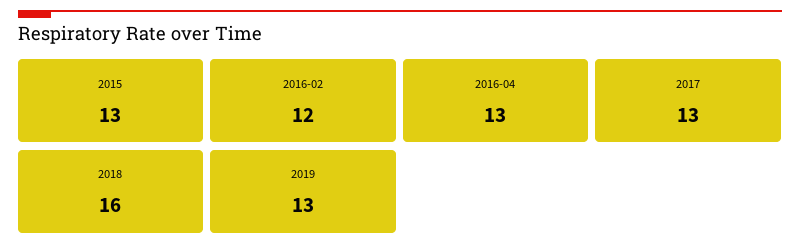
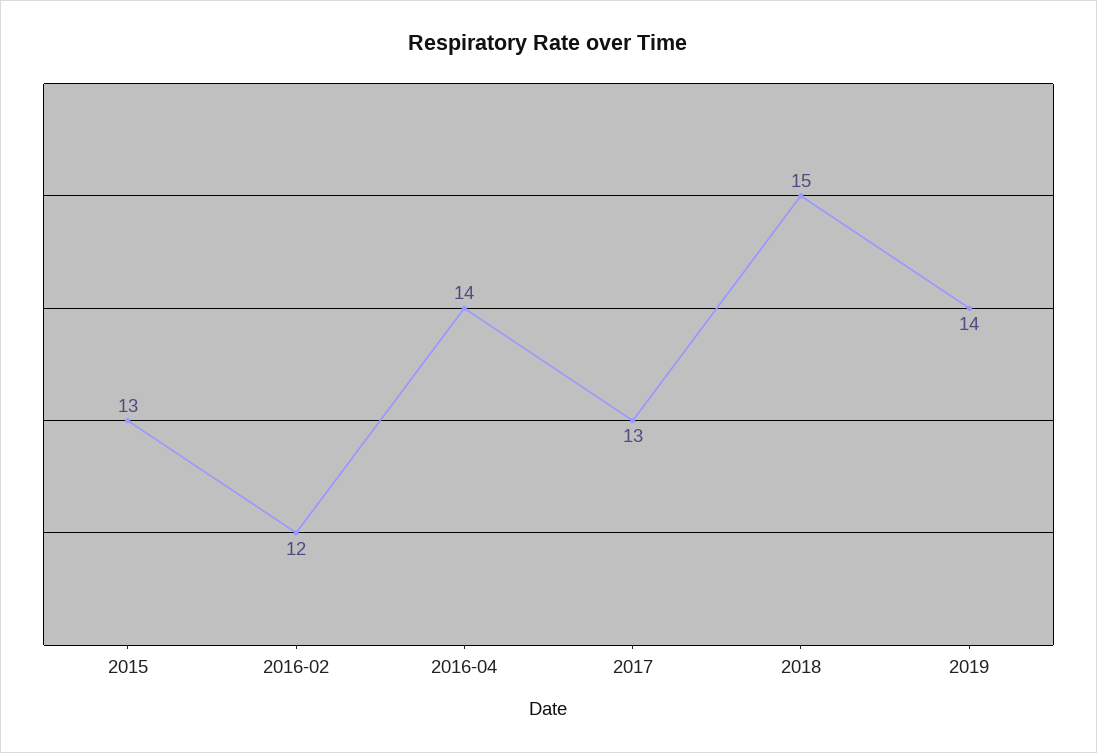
2016-04: 13 -> 14
2018: 16 -> 15
2019: 13 -> 14

